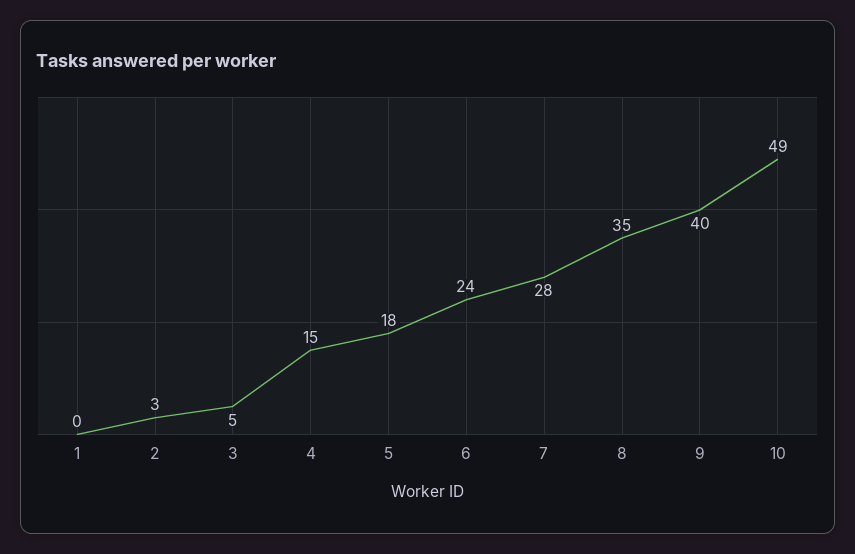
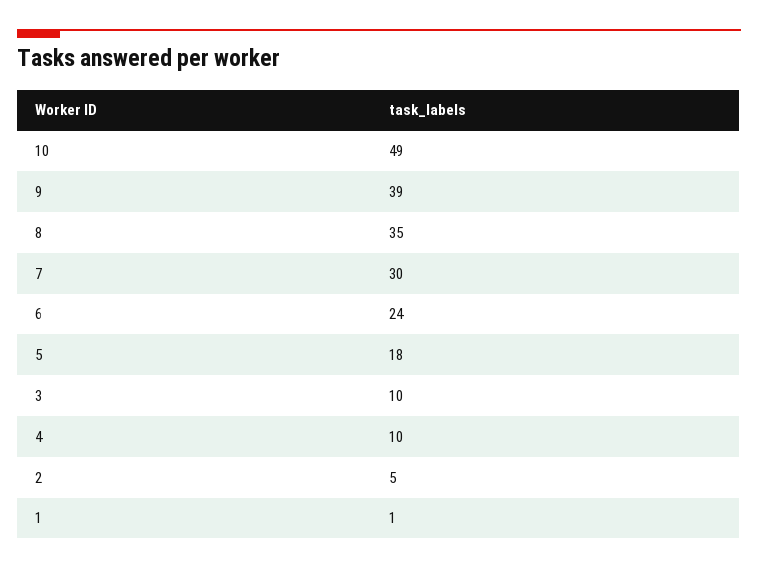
1: 0 -> 1
2: 3 -> 5
3: 5 -> 10
4: 15 -> 10
7: 28 -> 30
9: 40 -> 39

